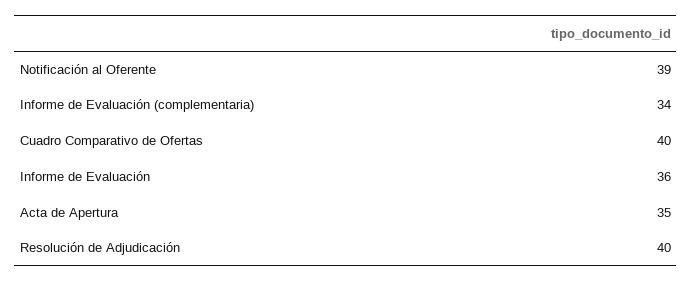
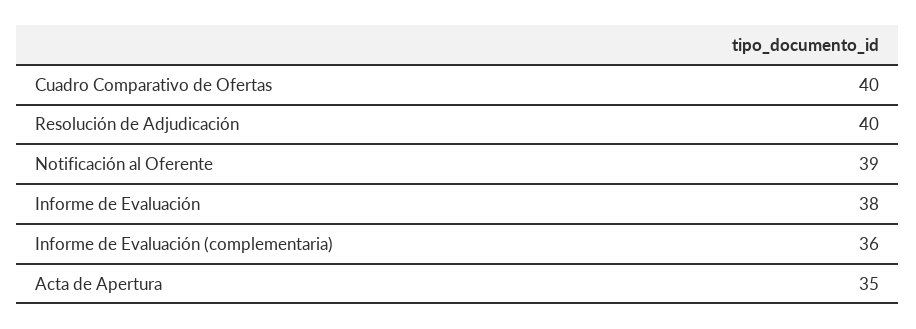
Informe de Evaluación (complementaria): 34 -> 36
Informe de Evaluación: 36 -> 38

